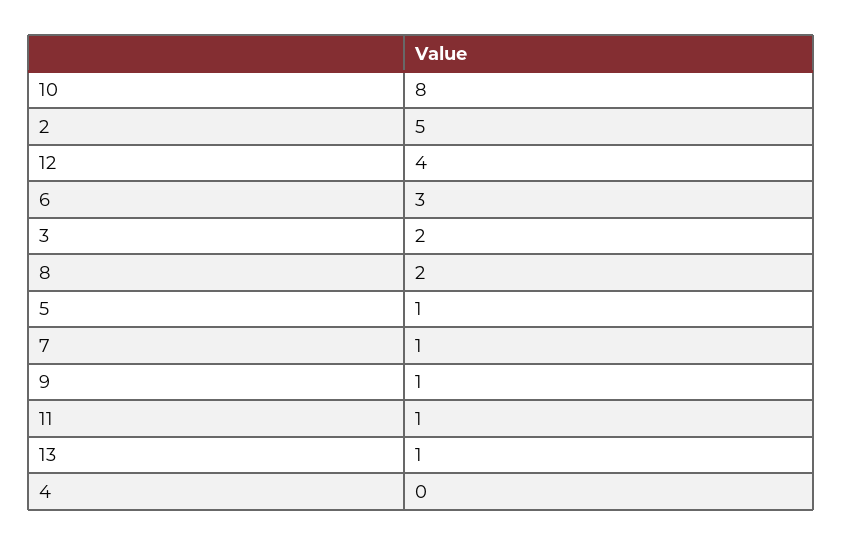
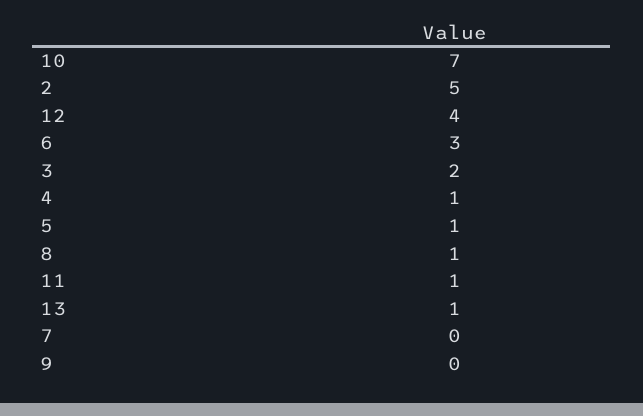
10: 8 -> 7
8: 2 -> 1
7: 1 -> 0
9: 1 -> 0
4: 0 -> 1

